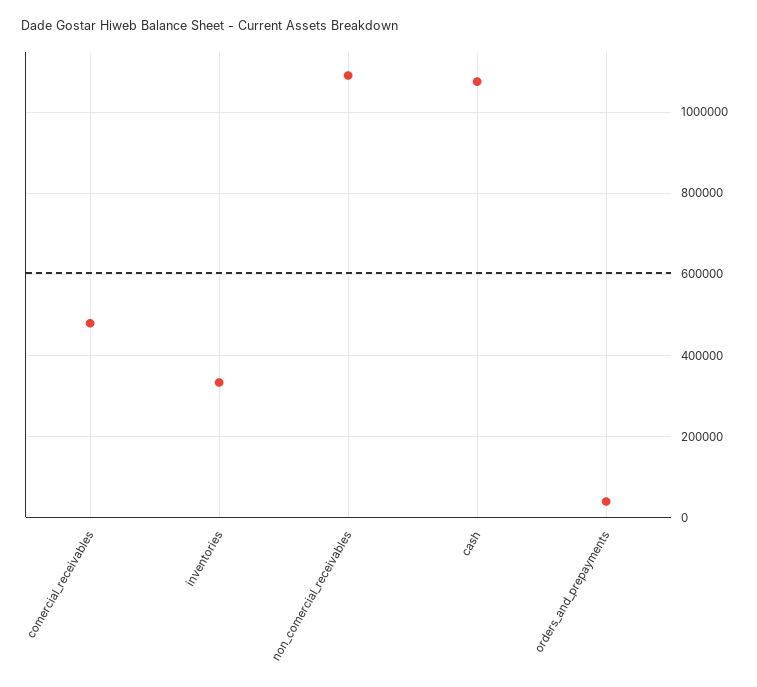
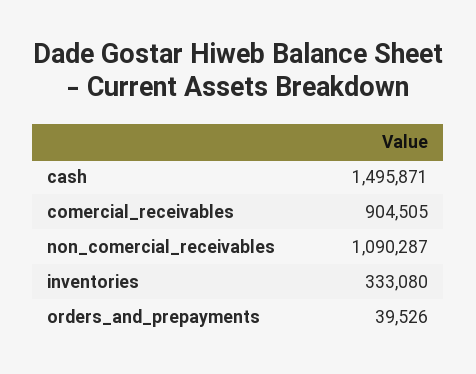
comercial_receivables: 480000 -> 904505
cash: 1080000 -> 1495871

